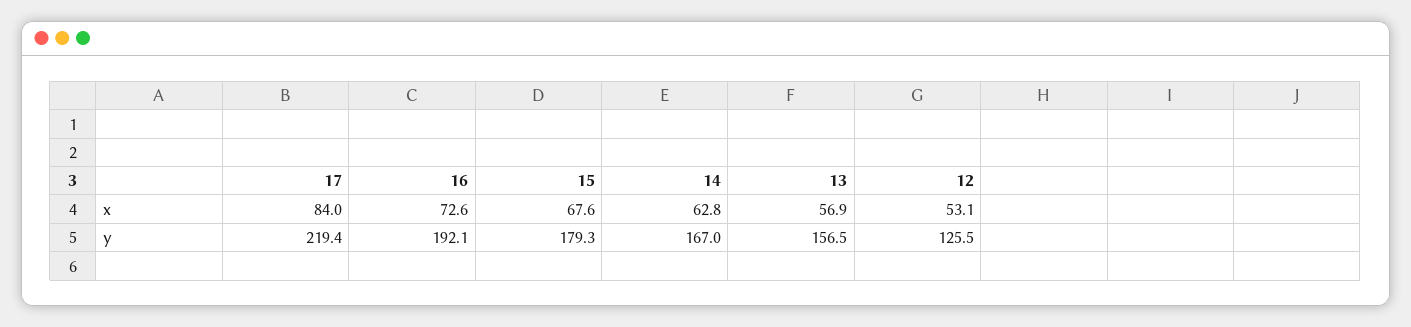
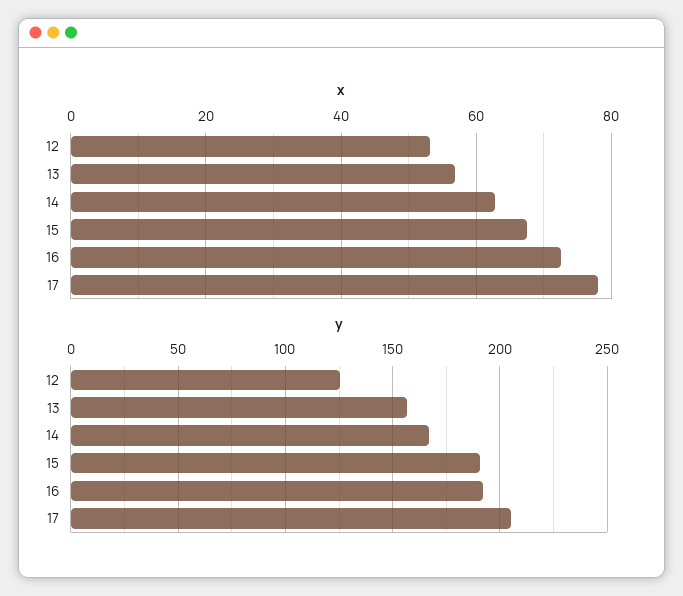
x, 17: 84 -> 78
y, 17: 219.4 -> 205
y, 15: 179.3 -> 190

